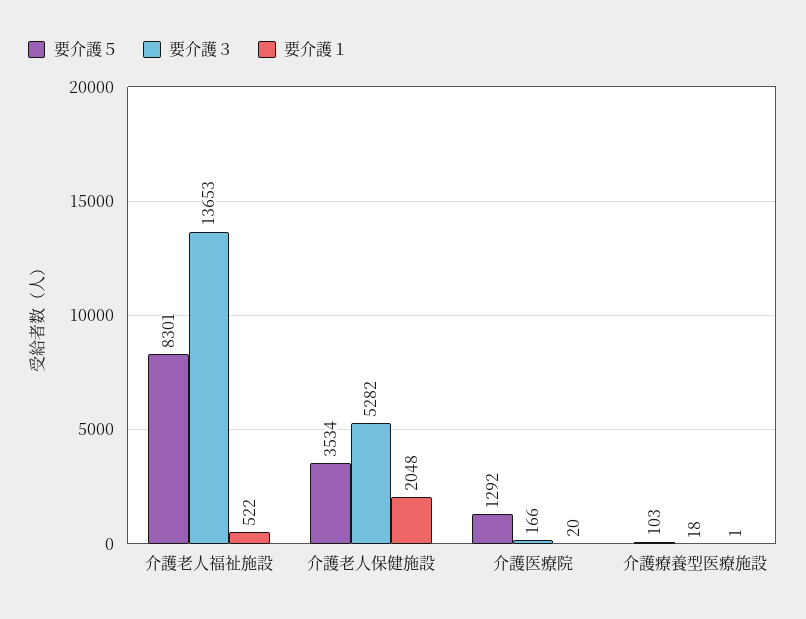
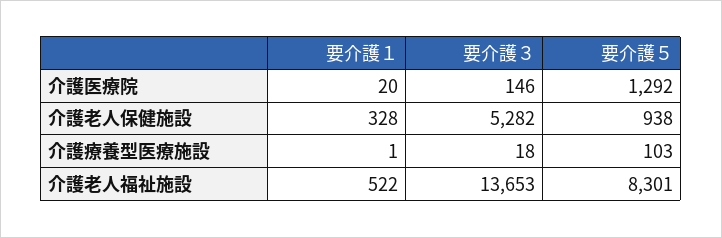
要介護５, 介護老人保健施設: 3534 -> 938
要介護１, 介護老人保健施設: 2048 -> 328
要介護３, 介護医療院: 166 -> 146

